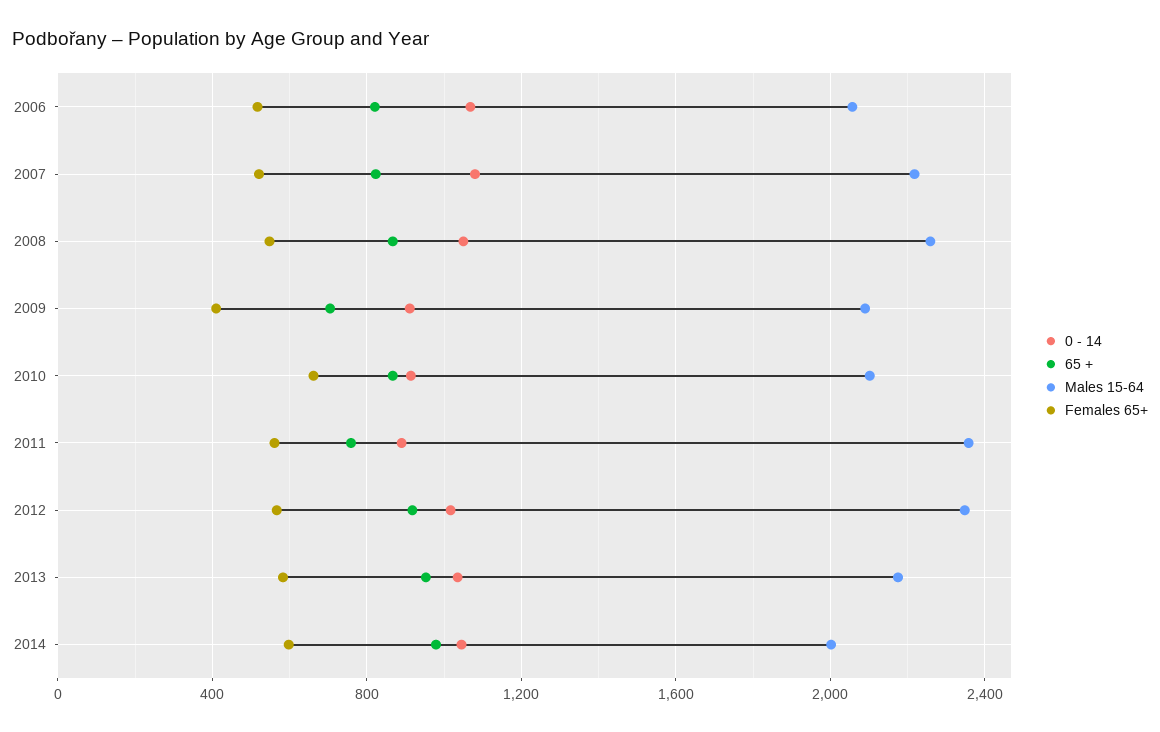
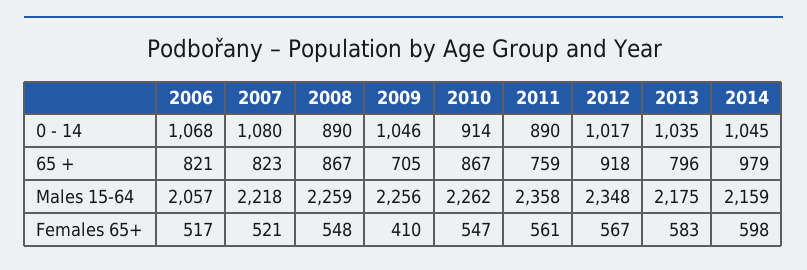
0 - 14, 2008: 1050 -> 890
0 - 14, 2009: 900 -> 1046
Males 15-64, 2009: 2100 -> 2256
Males 15-64, 2010: 2100 -> 2262
Females 65+, 2010: 650 -> 547
65 +, 2013: 950 -> 796
Males 15-64, 2014: 2000 -> 2159

